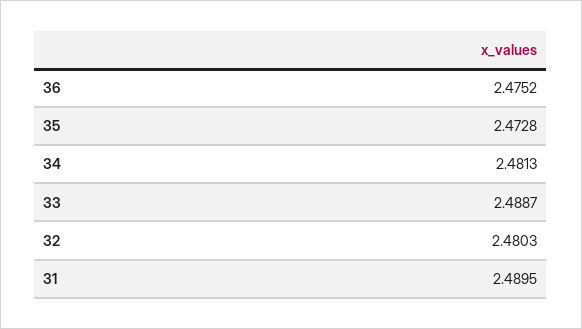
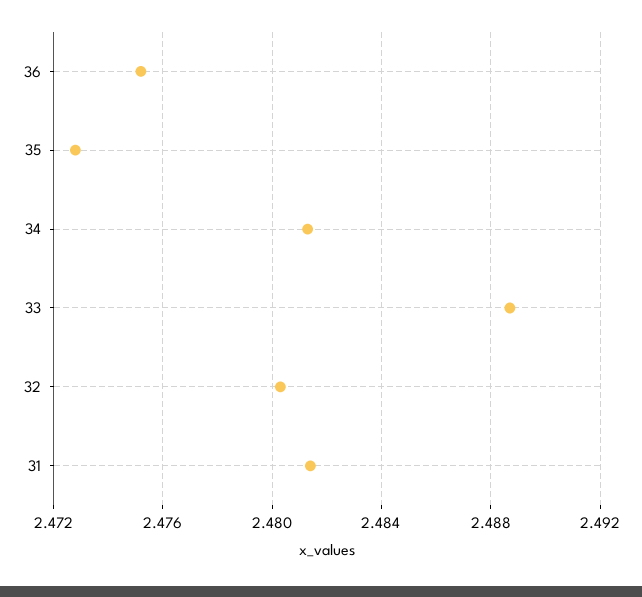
31: 2.4895 -> 2.4815

